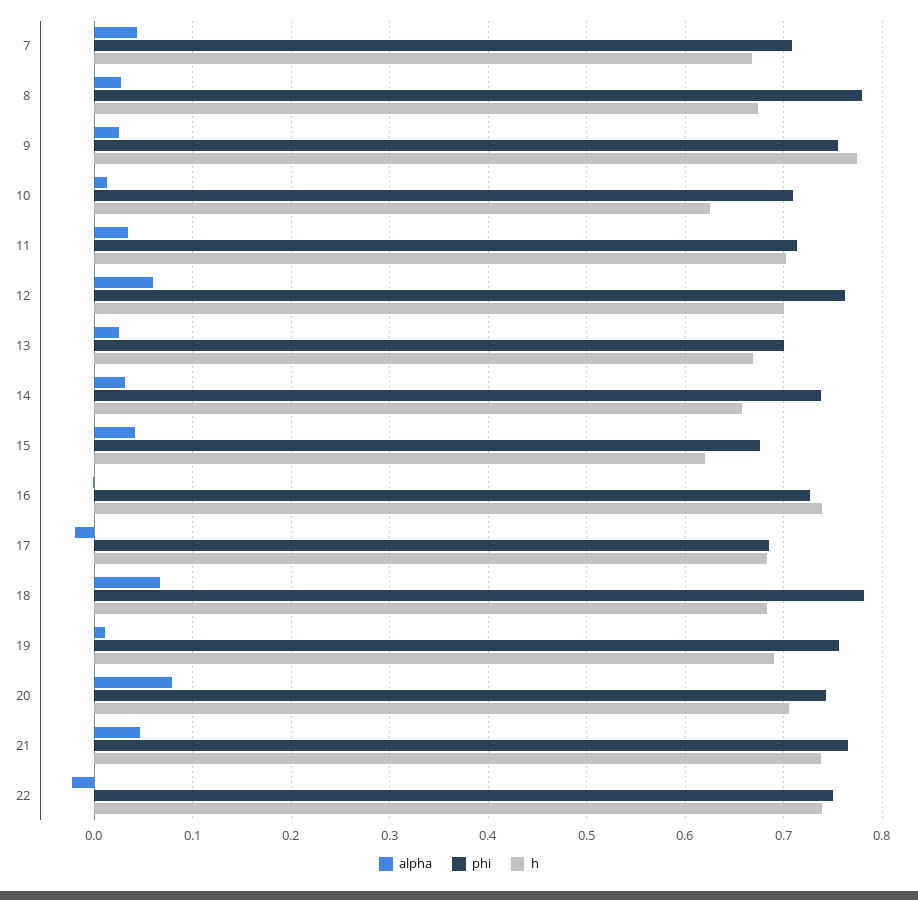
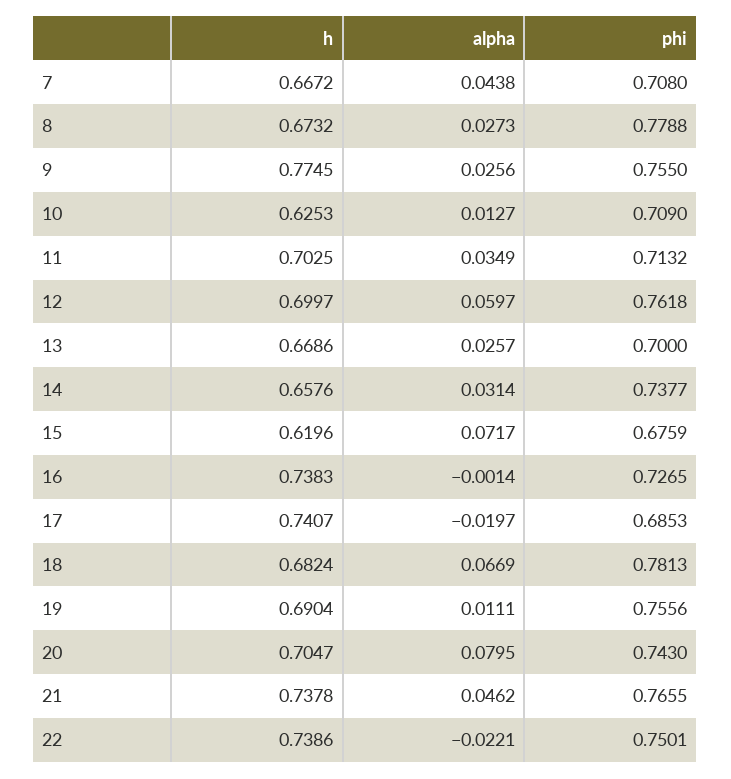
alpha, 15: 0.04 -> 0.0717
h, 17: 0.68 -> 0.7407

